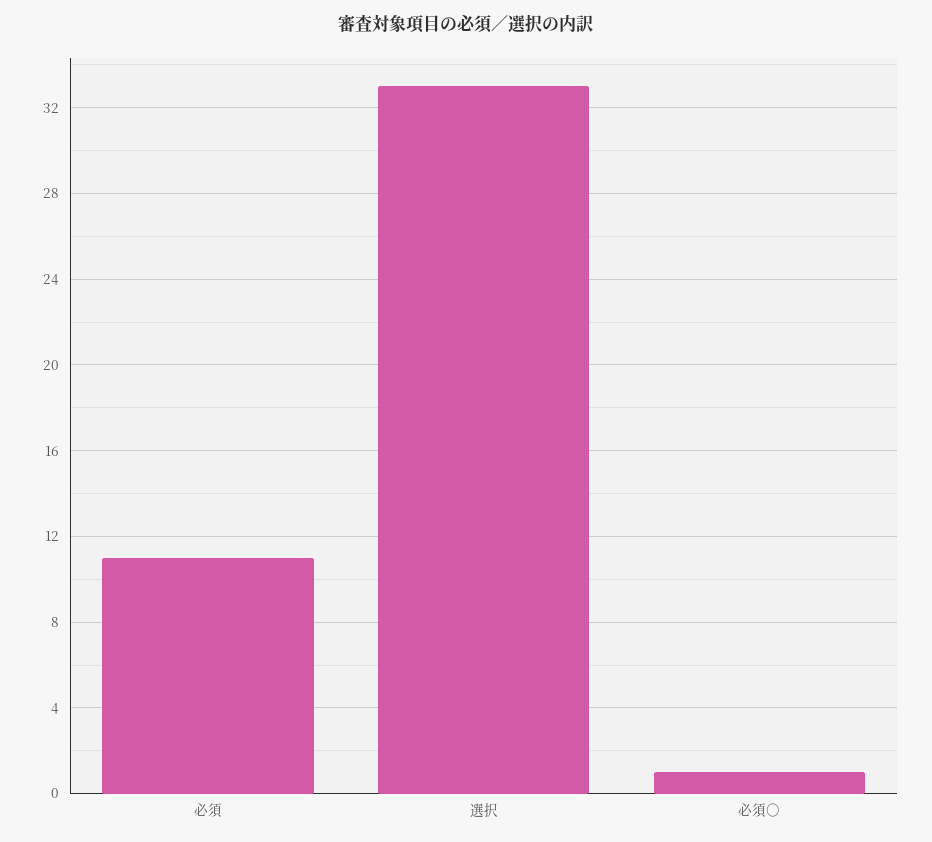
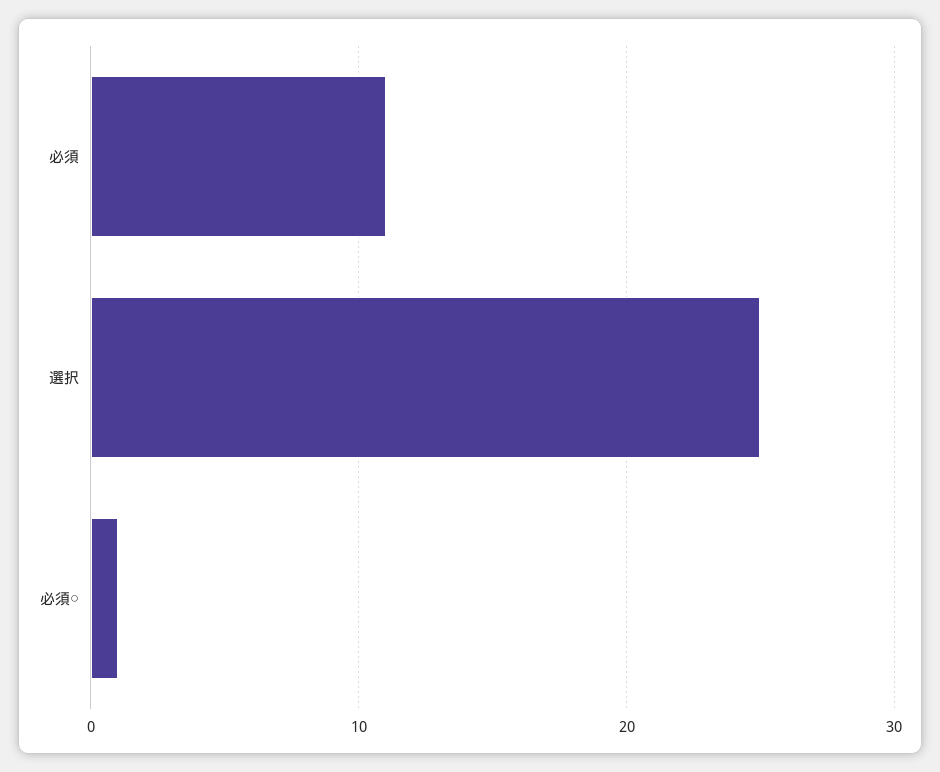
選択: 33 -> 25

